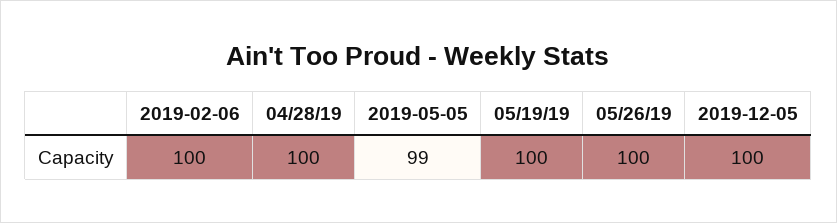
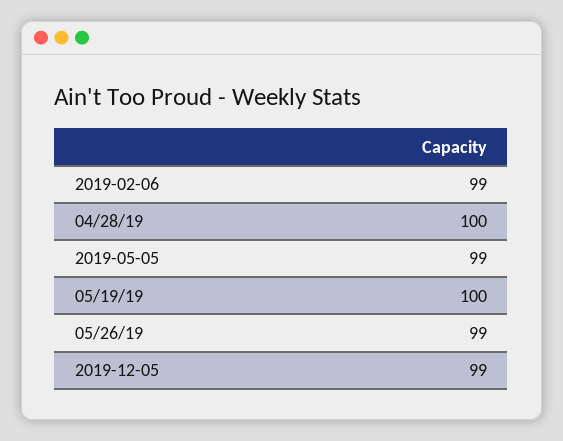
2019-02-06: 100 -> 99
05/26/19: 100 -> 99
2019-12-05: 100 -> 99

